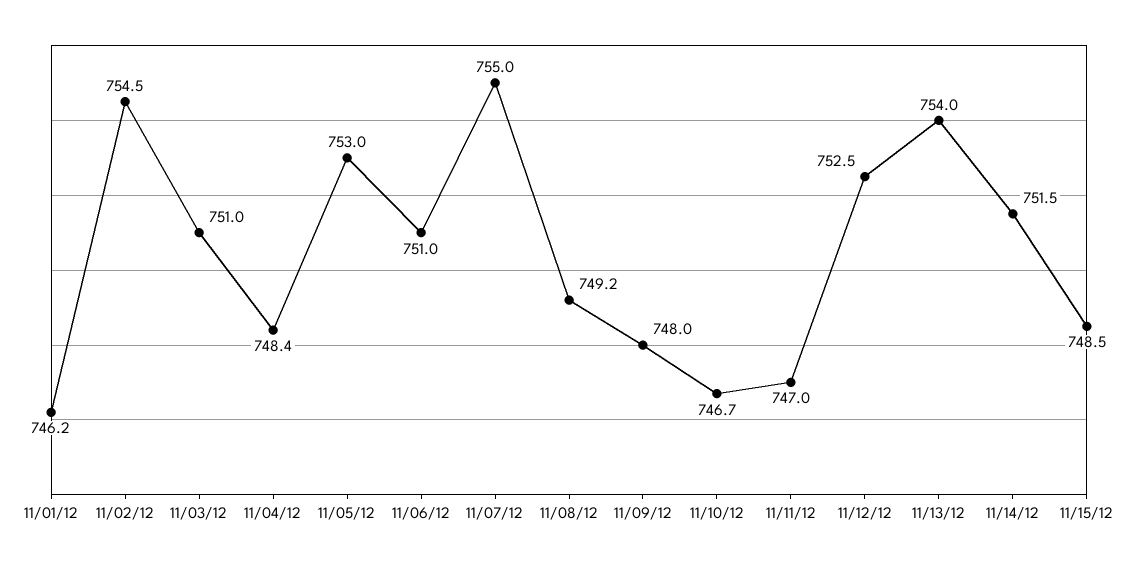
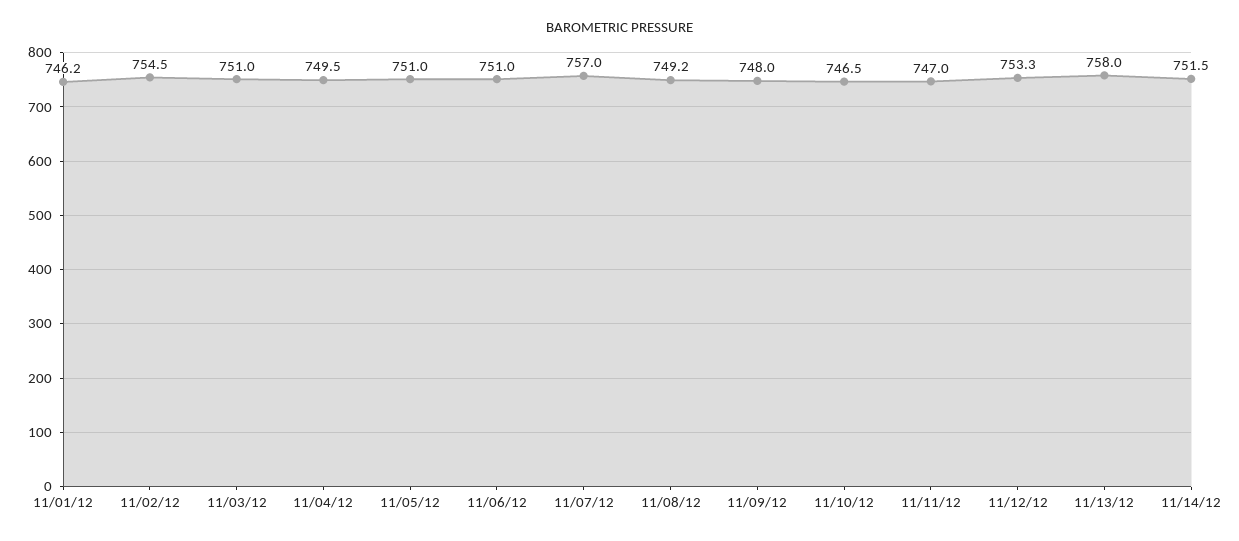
11/04/12: 748.4 -> 749.5
11/05/12: 753 -> 751
11/07/12: 755 -> 757
11/10/12: 746.7 -> 746.5
11/12/12: 752.5 -> 753.3
11/13/12: 754 -> 758
11/15/12: 748.5 -> none

